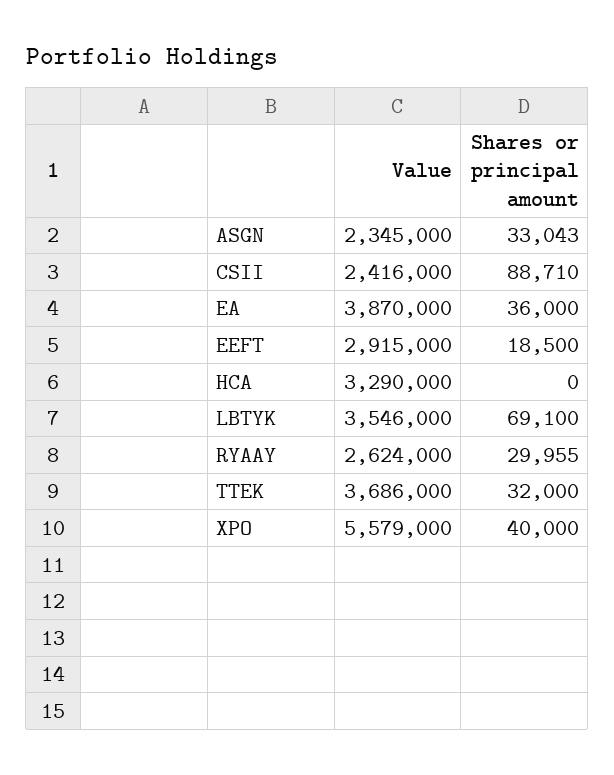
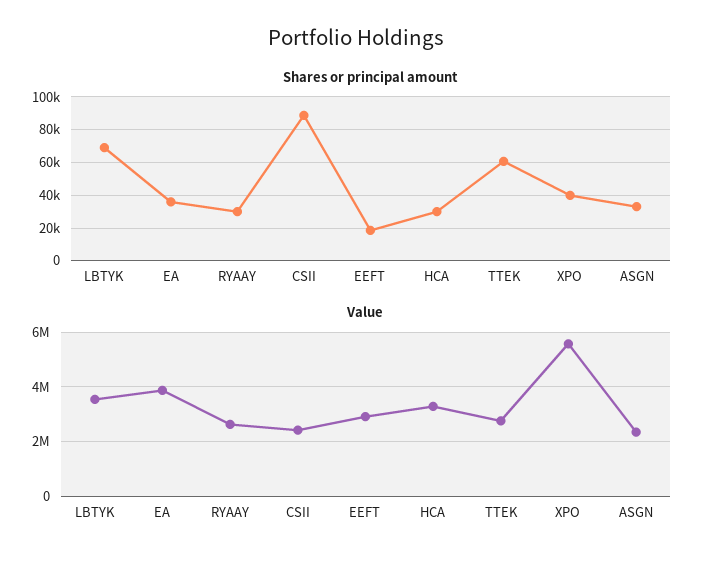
Shares or principal amount, HCA: 0 -> 30000
Value, TTEK: 3686000 -> 2750000
Shares or principal amount, TTEK: 32000 -> 60000

